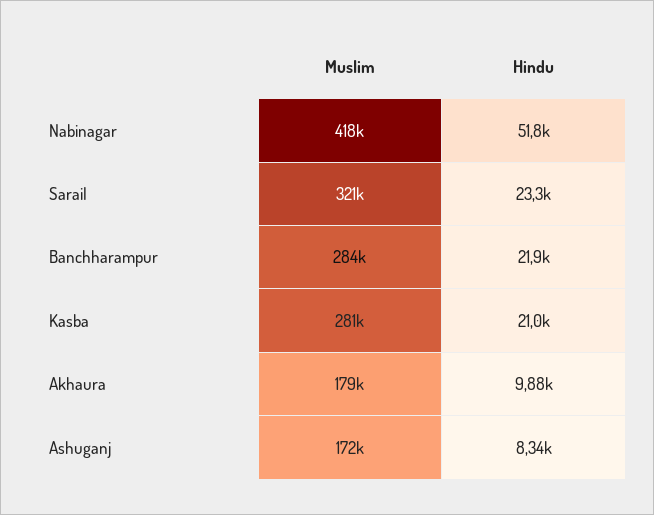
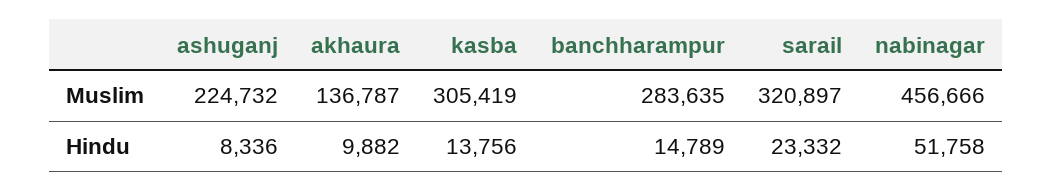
Muslim, Nabinagar: 418000 -> 456666
Hindu, Banchharampur: 21900 -> 14789
Muslim, Kasba: 281000 -> 305419
Hindu, Kasba: 21000 -> 13756
Muslim, Akhaura: 179000 -> 136787
Muslim, Ashuganj: 172000 -> 224732

